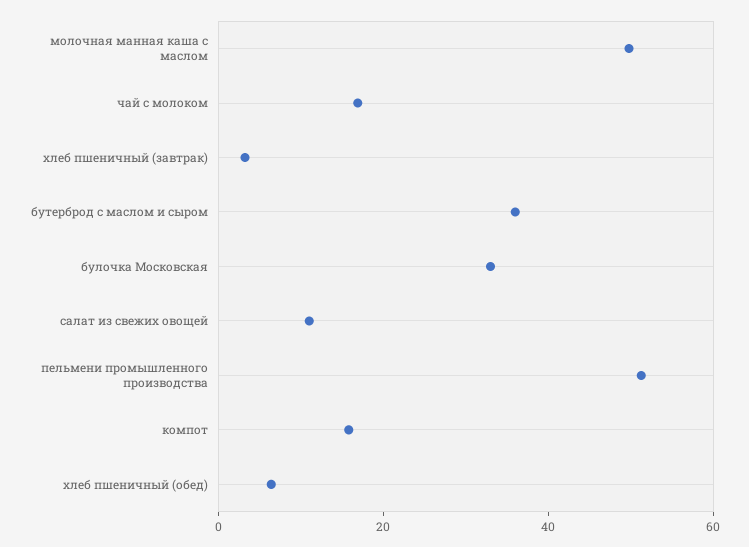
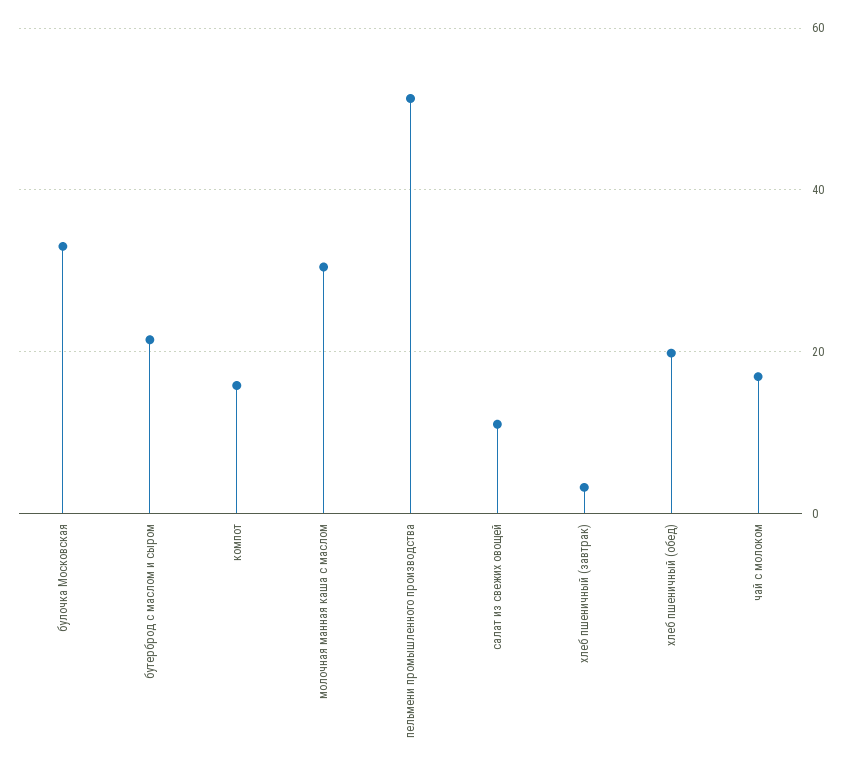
молочная манная каша с маслом: 50 -> 30
бутерброд с маслом и сыром: 35 -> 22
хлеб пшеничный (обед): 5 -> 20

